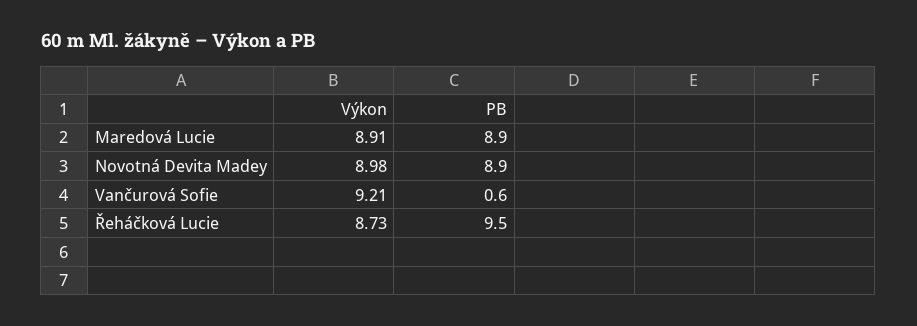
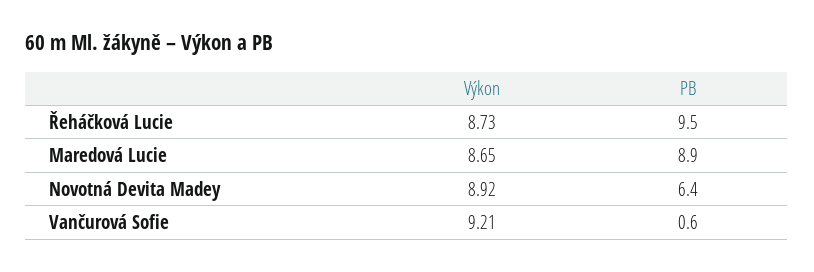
Výkon, Maredová Lucie: 8.91 -> 8.65
Výkon, Novotná Devita Madey: 8.98 -> 8.92
PB, Novotná Devita Madey: 8.9 -> 6.4

